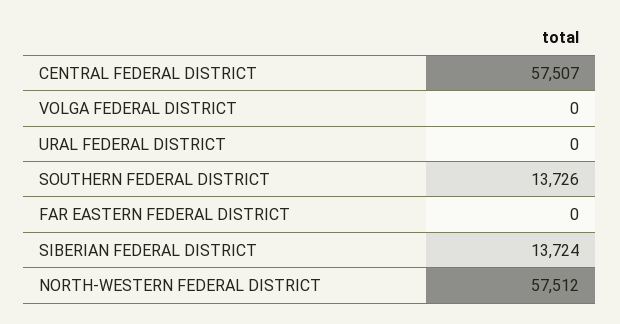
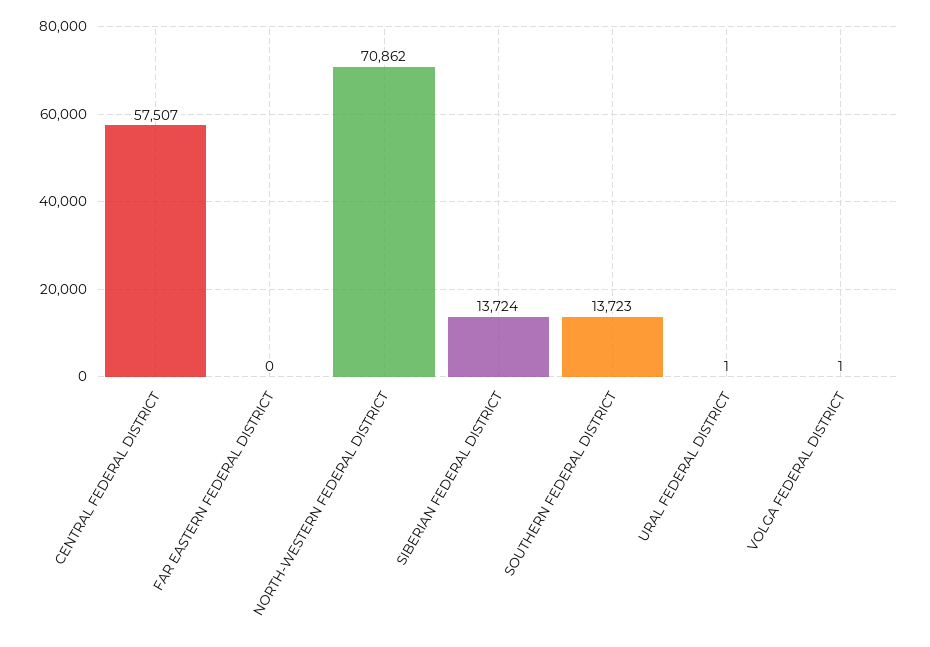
VOLGA FEDERAL DISTRICT: 0 -> 1
URAL FEDERAL DISTRICT: 0 -> 1
SOUTHERN FEDERAL DISTRICT: 13726 -> 13723
NORTH-WESTERN FEDERAL DISTRICT: 57512 -> 70862

